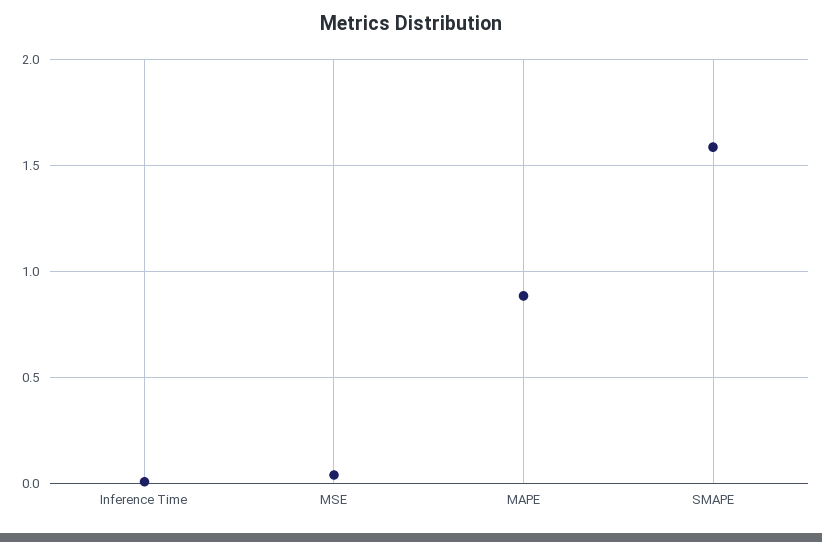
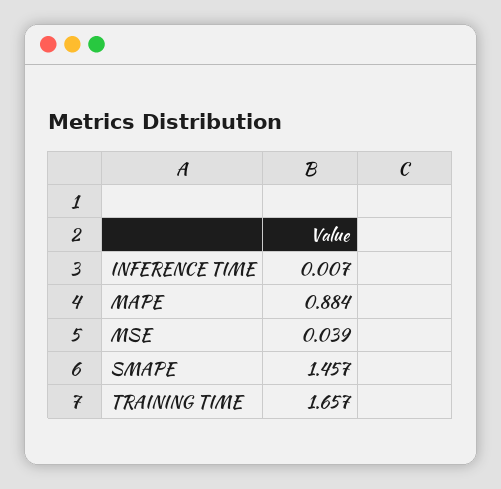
SMAPE: 1.6 -> 1.457
TRAINING TIME: none -> 1.657

